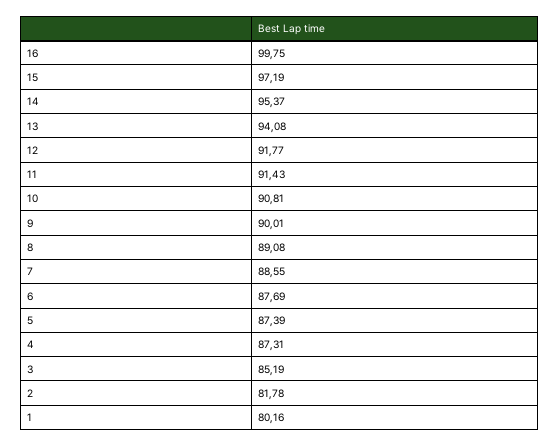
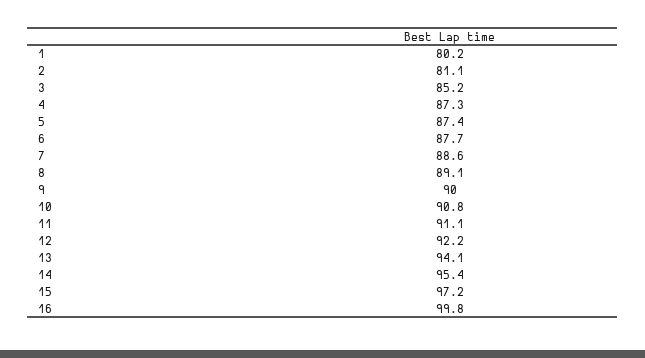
12: 91.77 -> 92.2
11: 91.43 -> 91.1
2: 81.78 -> 81.1

